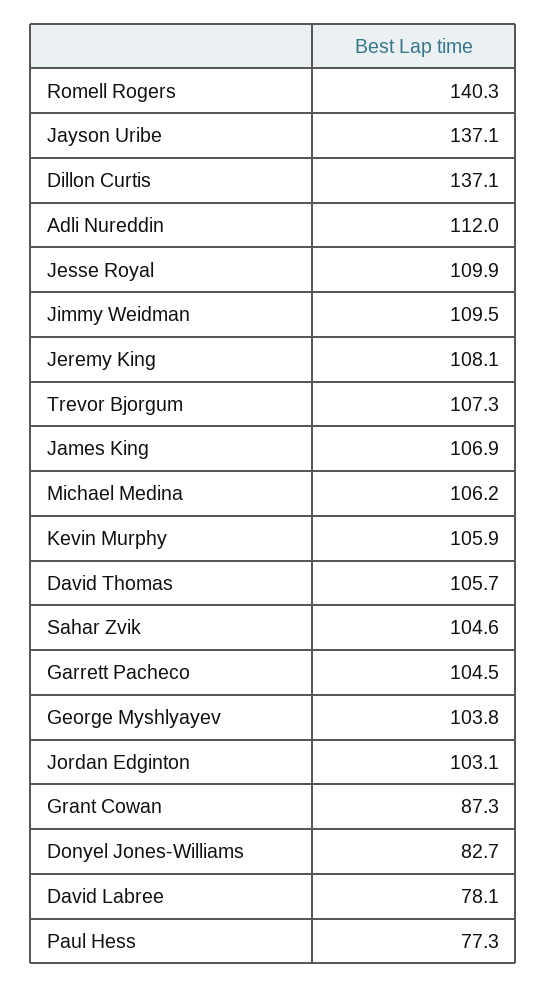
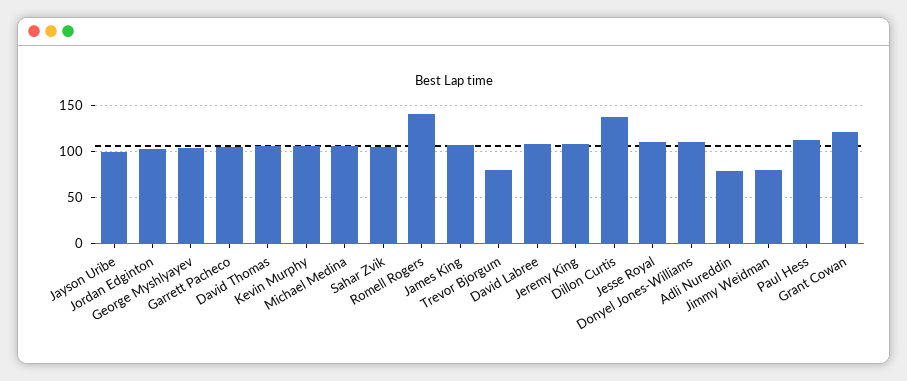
Jayson Uribe: 137.1 -> 100
Adli Nureddin: 112 -> 80
Jimmy Weidman: 109.5 -> 80
Trevor Bjorgum: 107.3 -> 80
Grant Cowan: 87.3 -> 120
Donyel Jones-Williams: 82.7 -> 110
David Labree: 78.1 -> 110
Paul Hess: 77.3 -> 110

